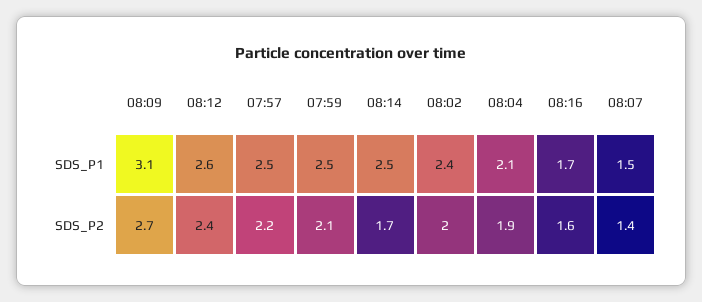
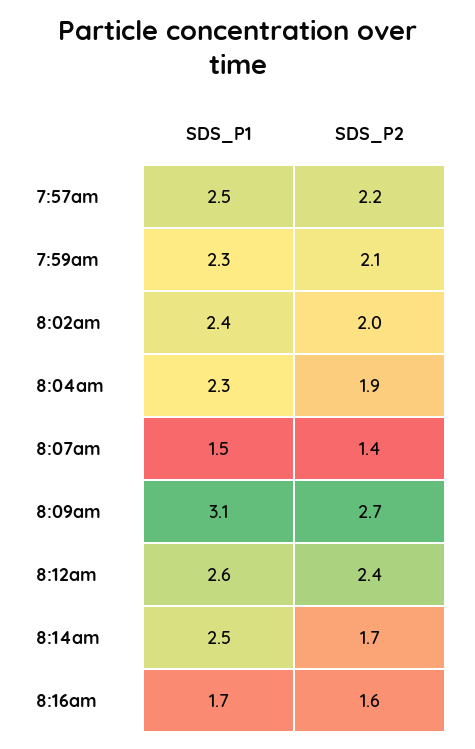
07:59, SDS_P1: 2.5 -> 2.3
08:04, SDS_P1: 2.1 -> 2.3

